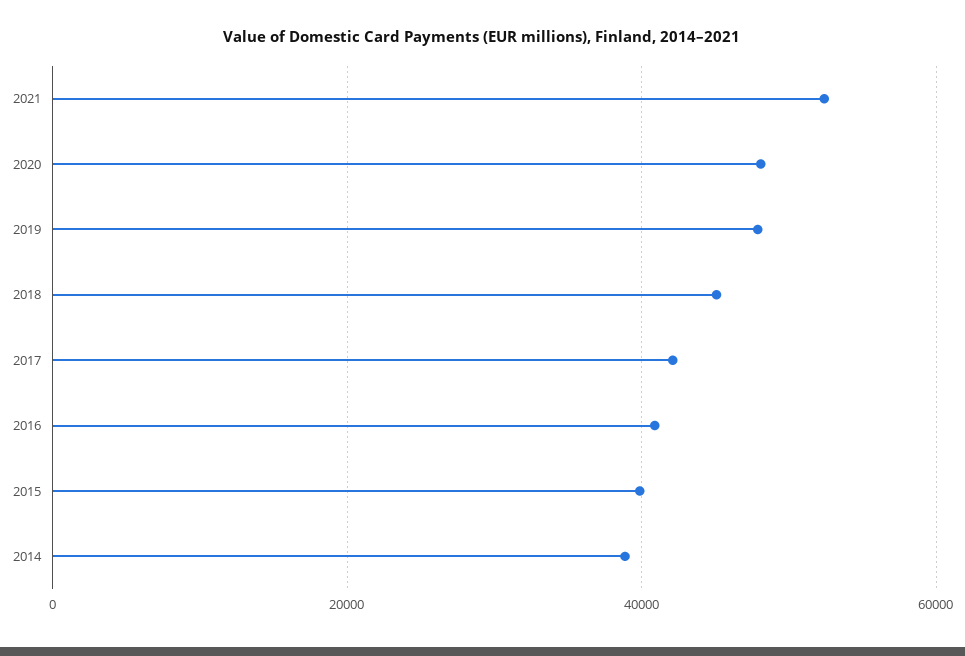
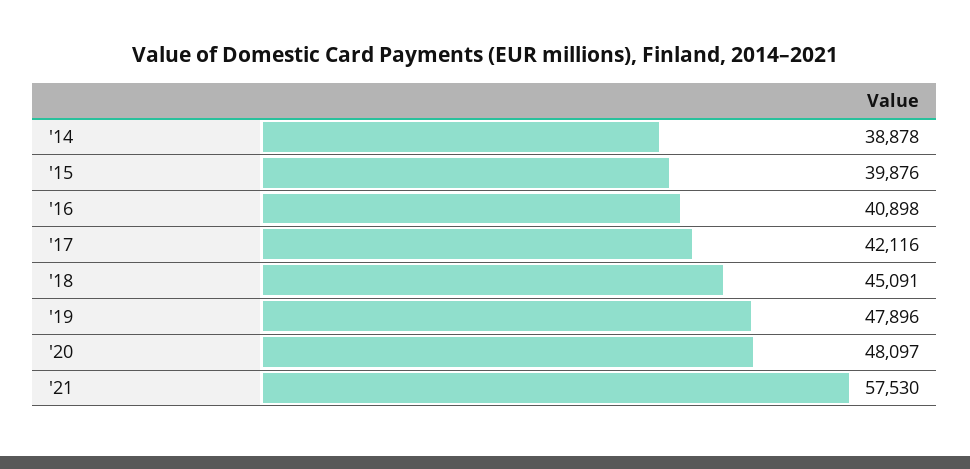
2021: 52000 -> 57530

